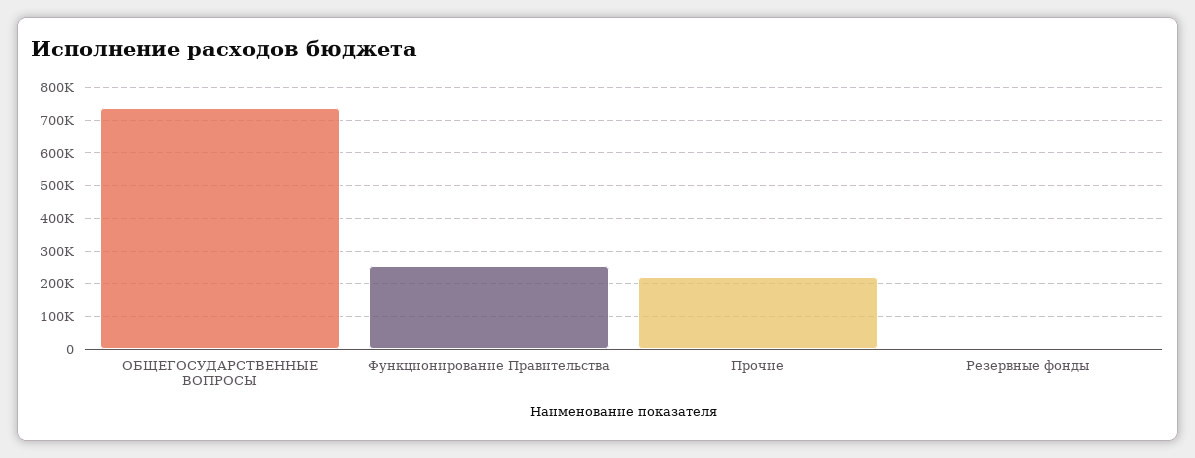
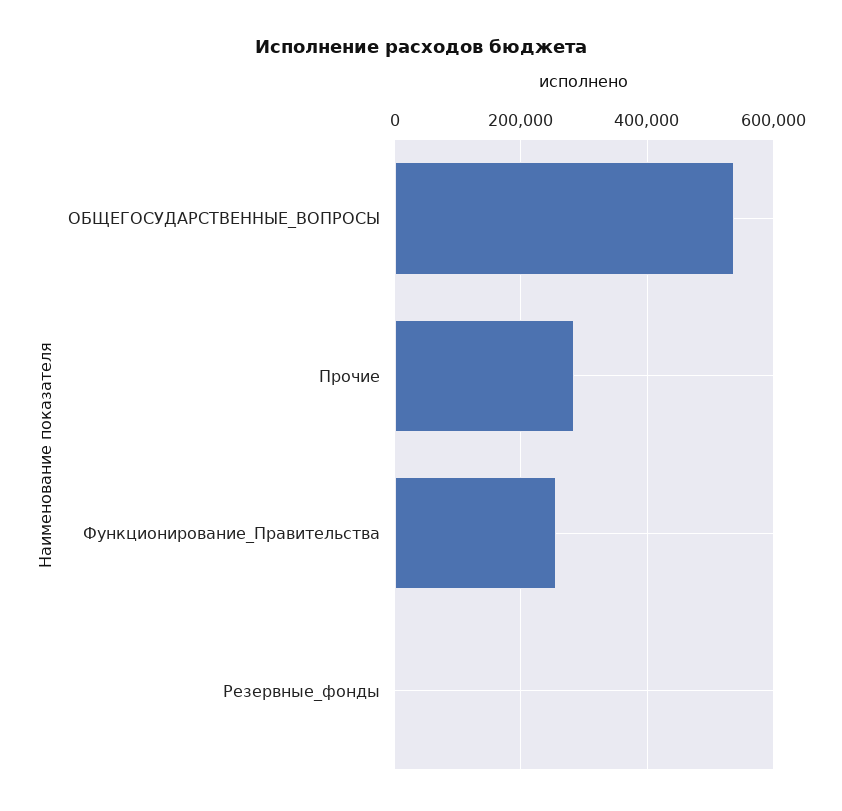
ОБЩЕГОСУДАРСТВЕННЫЕ ВОПРОСЫ: 740000 -> 540000
Прочие: 220000 -> 280000

